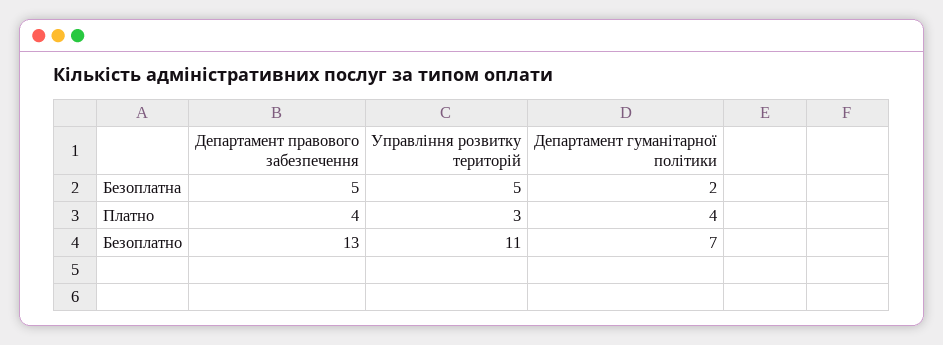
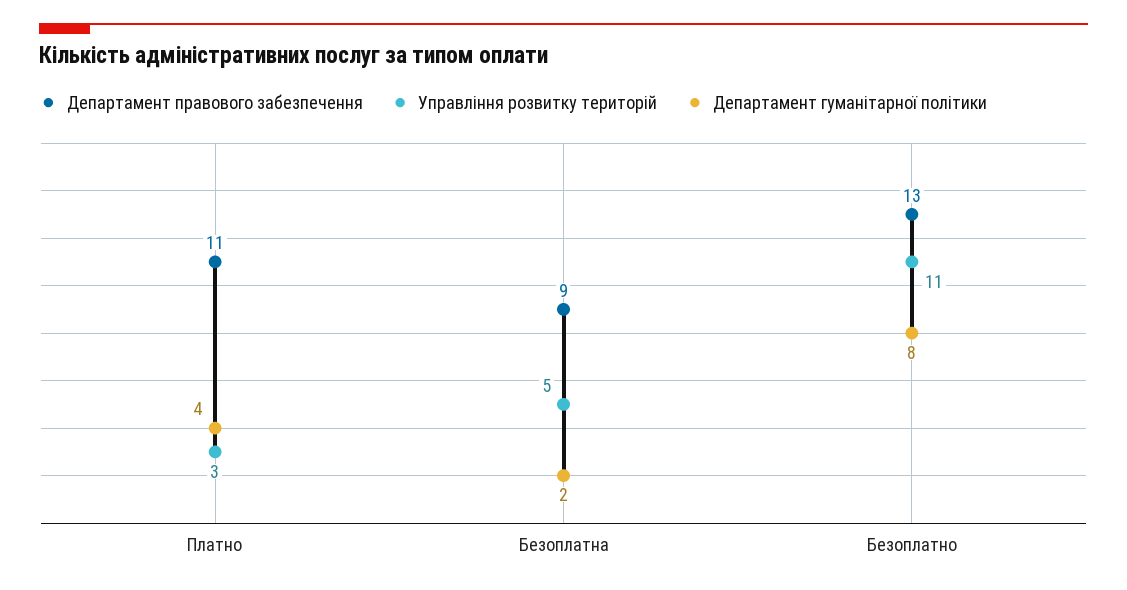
Департамент правового забезпечення, Безоплатна: 5 -> 9
Департамент правового забезпечення, Платно: 4 -> 11
Департамент гуманітарної політики, Безоплатно: 7 -> 8

